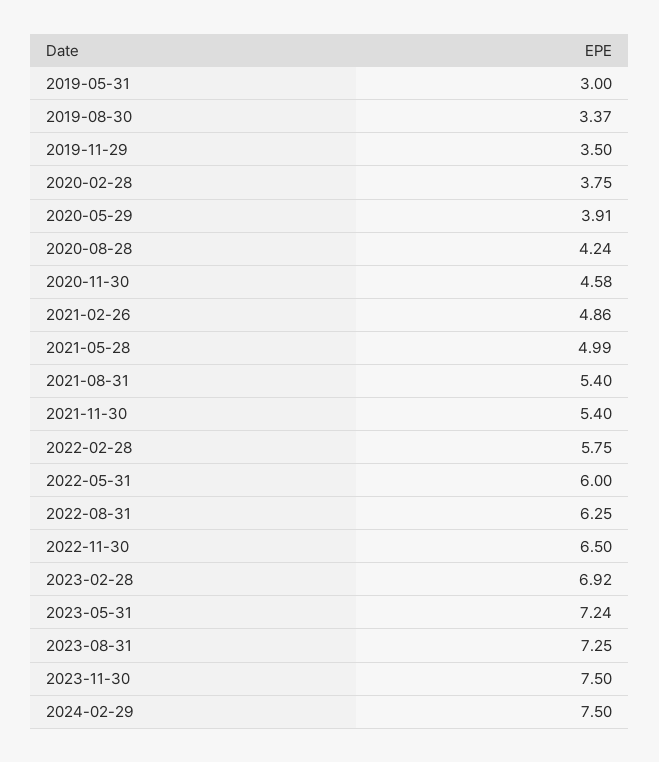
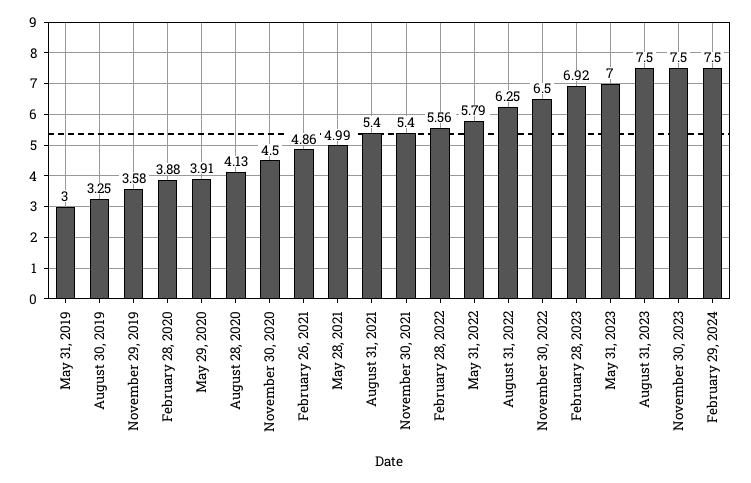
2019-08-30: 3.37 -> 3.25
2019-11-29: 3.5 -> 3.58
2020-02-28: 3.75 -> 3.88
2020-08-28: 4.24 -> 4.13
2020-11-30: 4.58 -> 4.5
2022-02-28: 5.75 -> 5.56
2022-05-31: 6 -> 5.79
2023-05-31: 7.24 -> 7
2023-08-31: 7.25 -> 7.5

